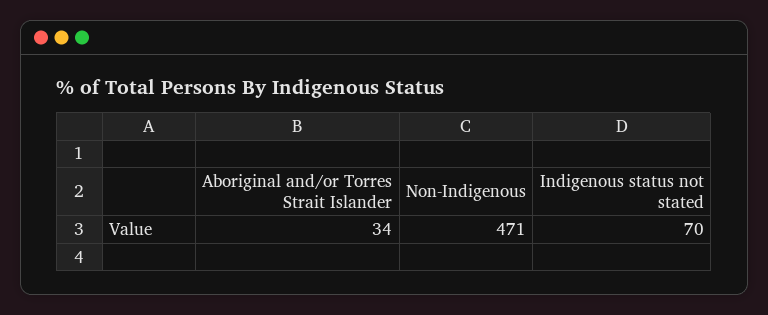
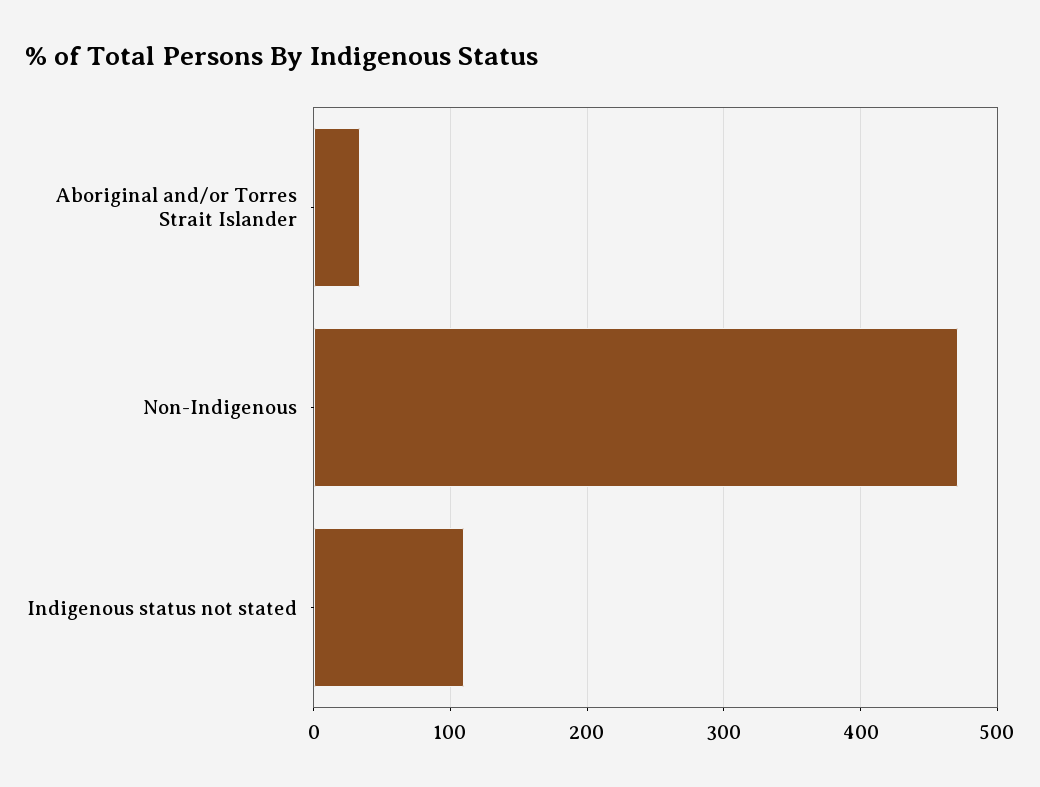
Indigenous status not stated: 70 -> 110

